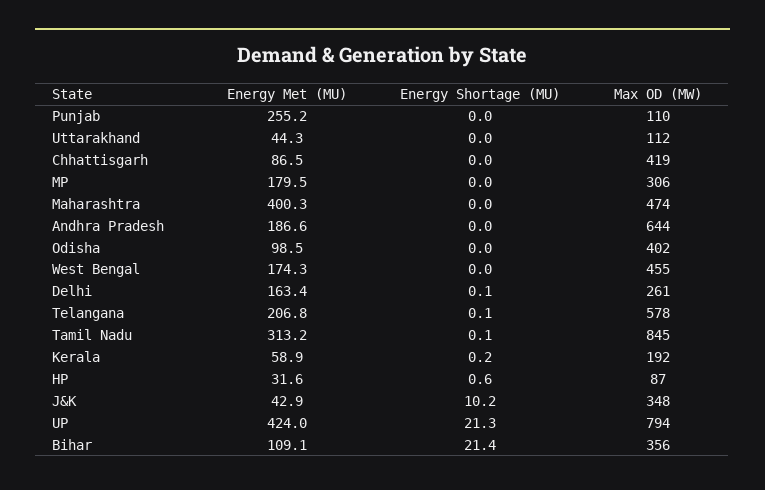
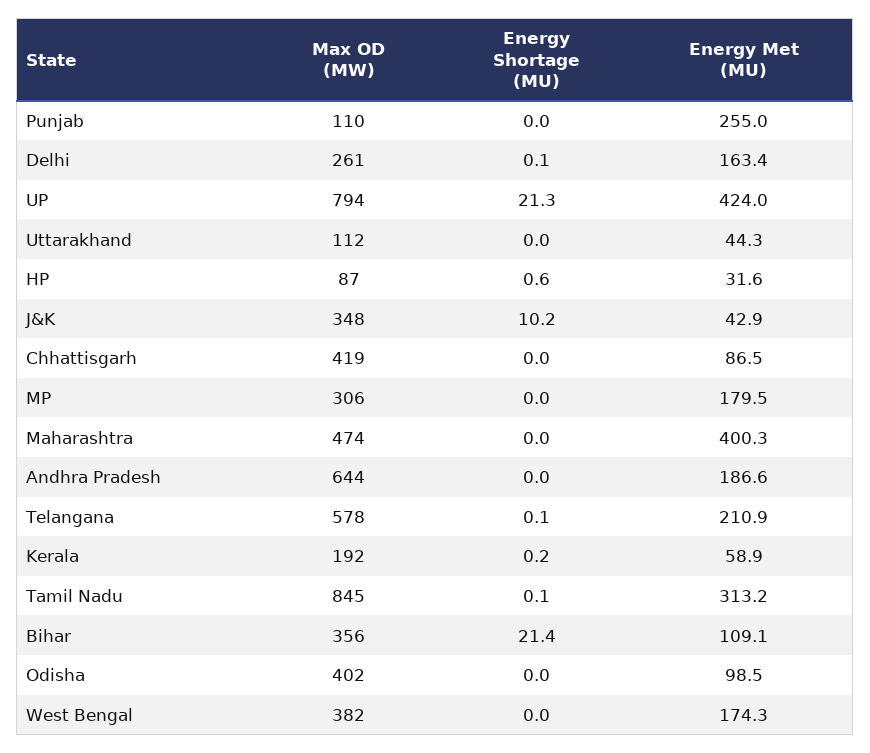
Energy Met (MU), Punjab: 255.2 -> 255
Max OD (MW), West Bengal: 455 -> 382
Energy Met (MU), Telangana: 206.8 -> 210.9

